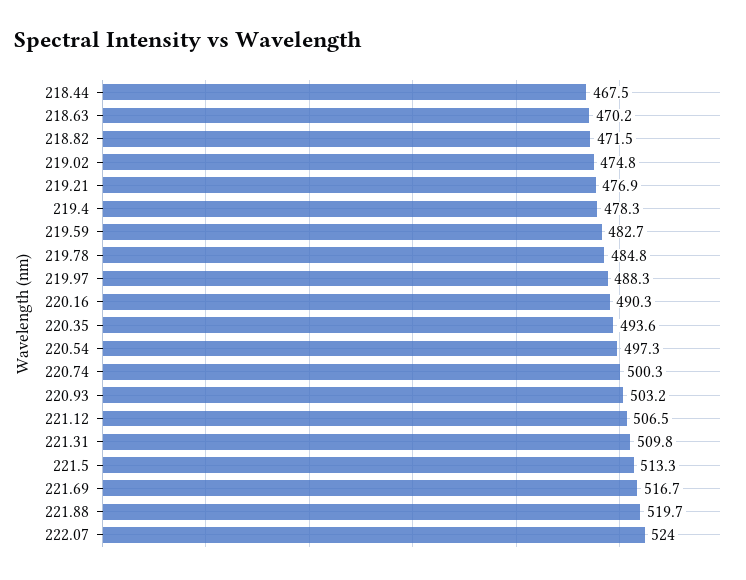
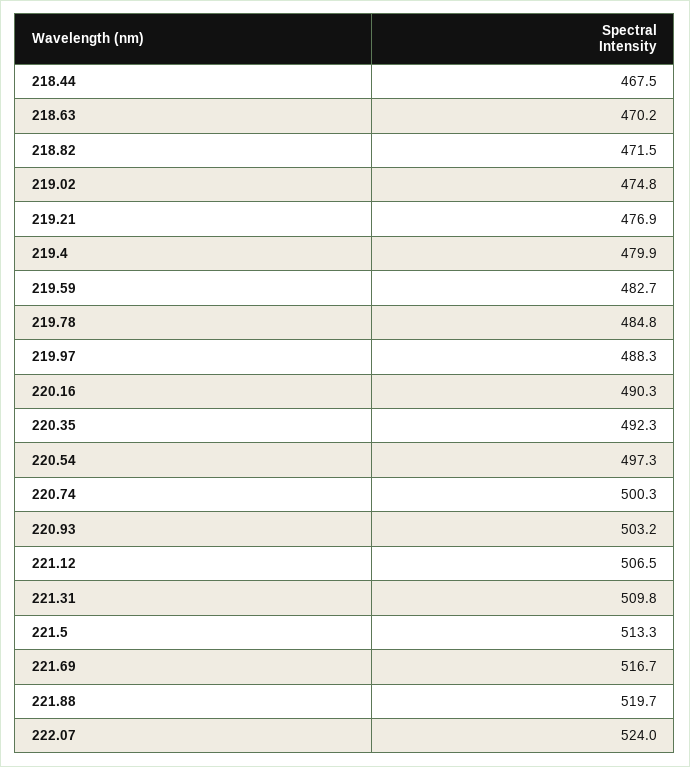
219.4: 478.3 -> 479.9
220.35: 493.6 -> 492.3

